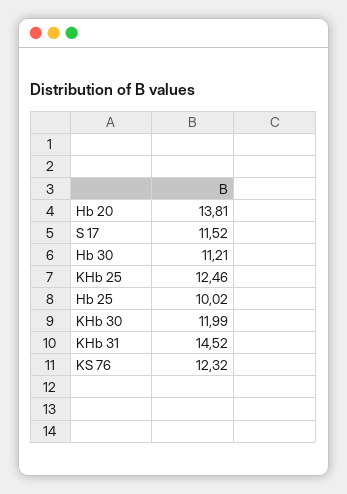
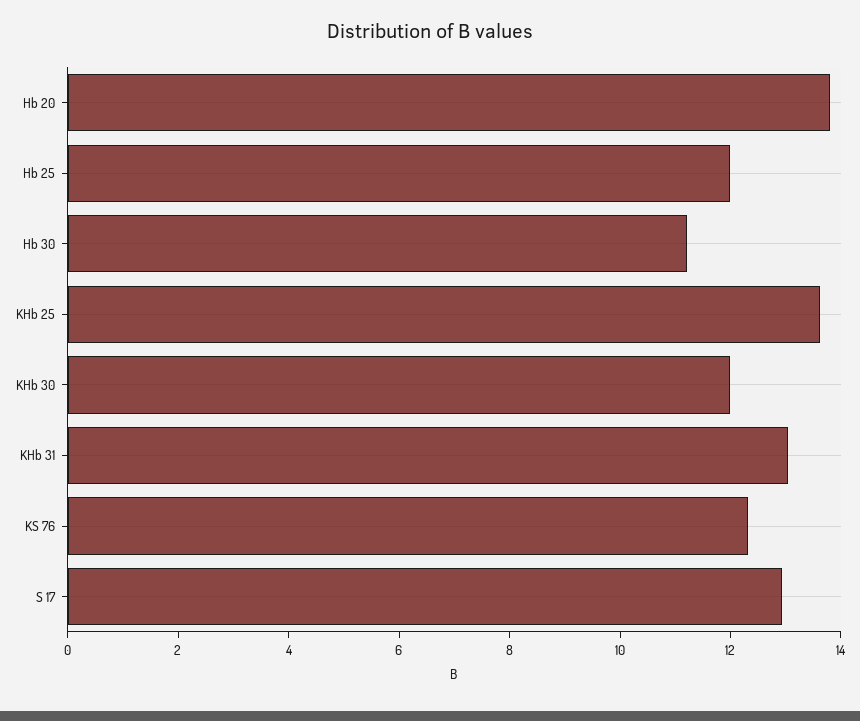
S 17: 11.52 -> 13
KHb 25: 12.46 -> 13.5
Hb 25: 10.02 -> 12
KHb 31: 14.52 -> 13

